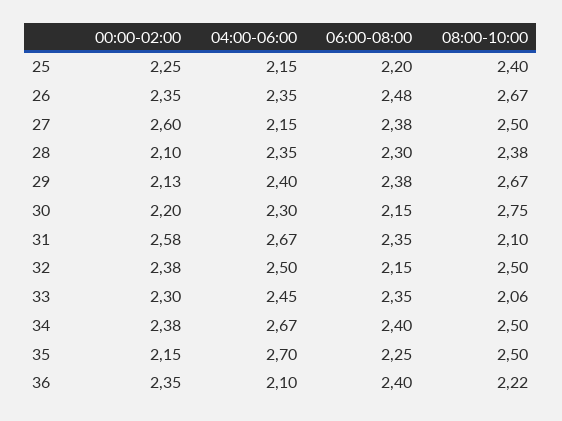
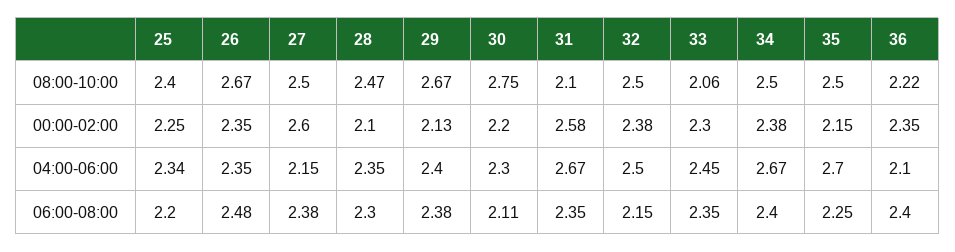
04:00-06:00, 25: 2.15 -> 2.34
08:00-10:00, 28: 2.38 -> 2.47
06:00-08:00, 30: 2.15 -> 2.11

